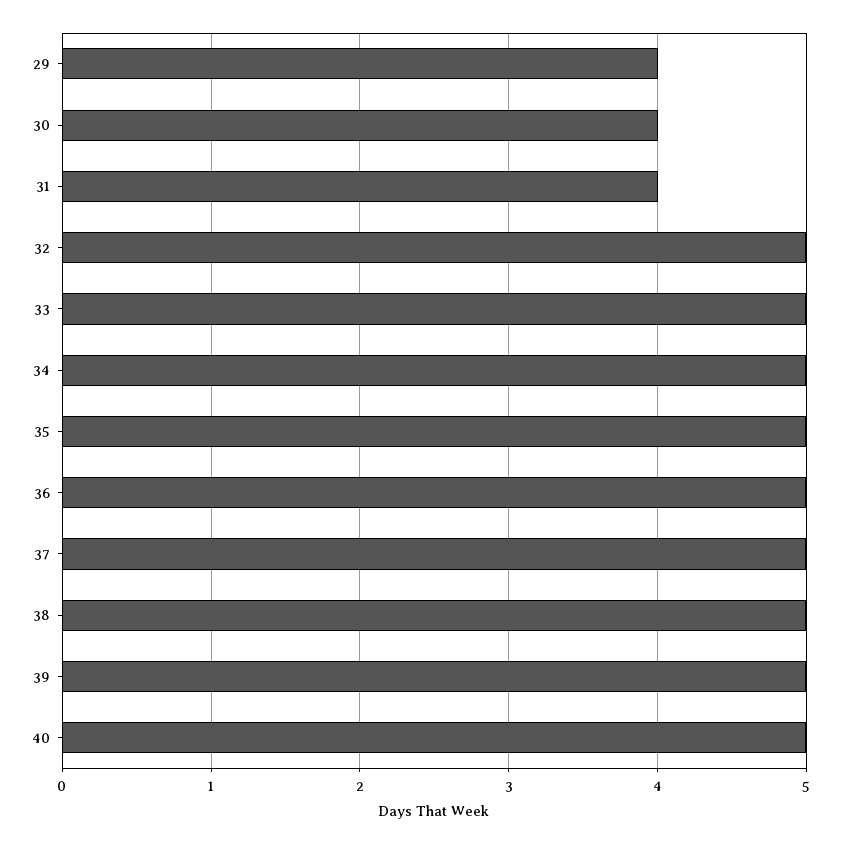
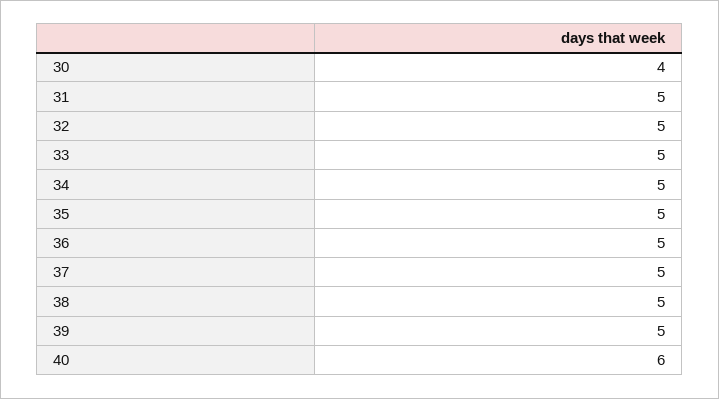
29: 4 -> none
31: 4 -> 5
40: 5 -> 6

